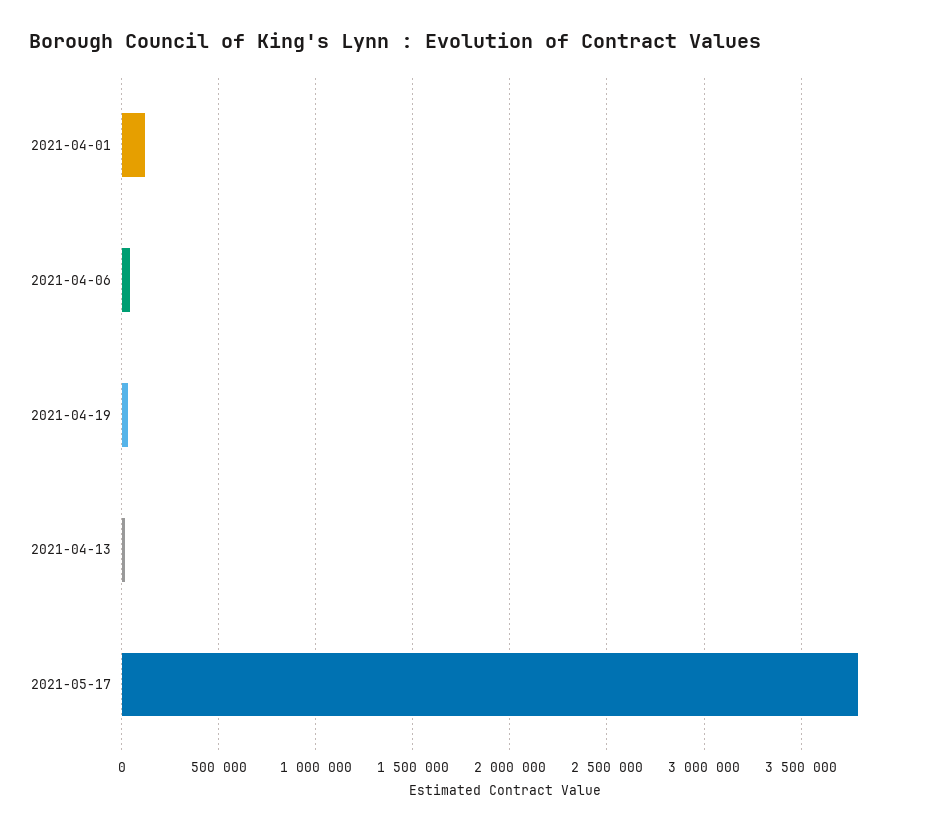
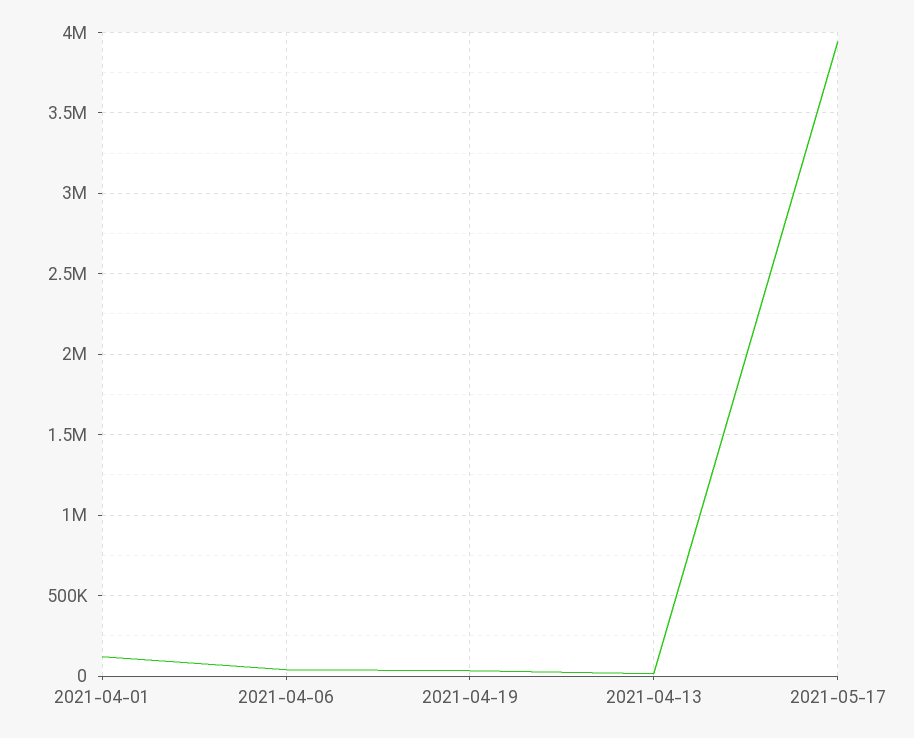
2021-05-17: 3800000 -> 3950000

